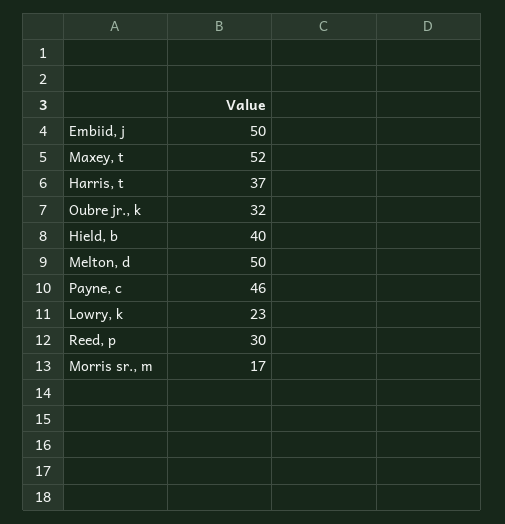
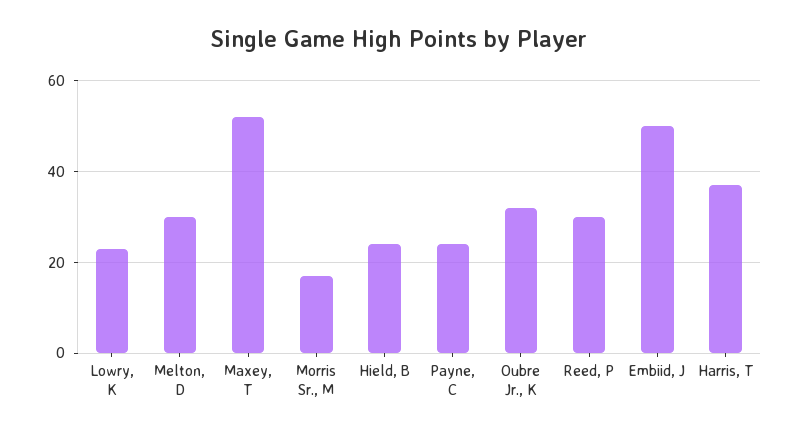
Hield, b: 40 -> 25
Melton, d: 50 -> 30
Payne, c: 46 -> 25

